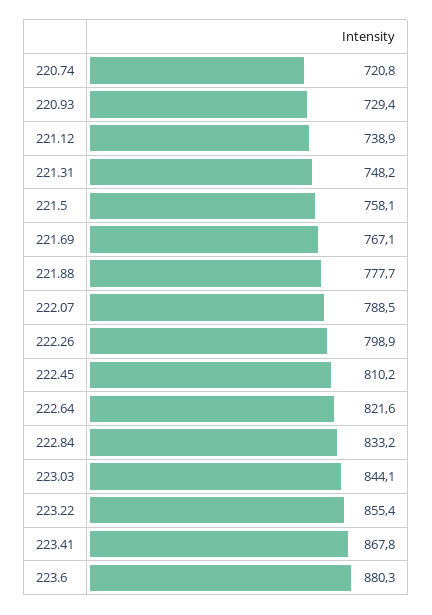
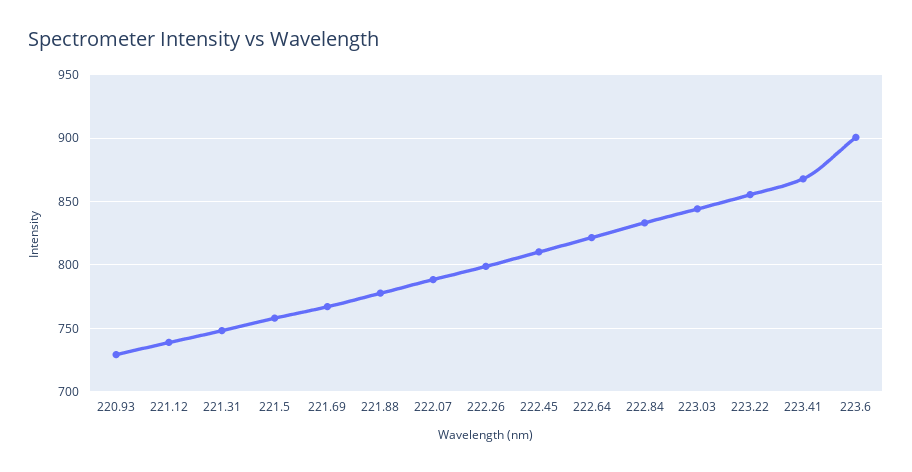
220.74: 720.8 -> none
223.6: 880.3 -> 900

